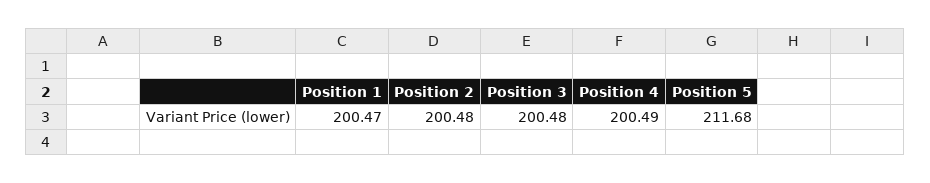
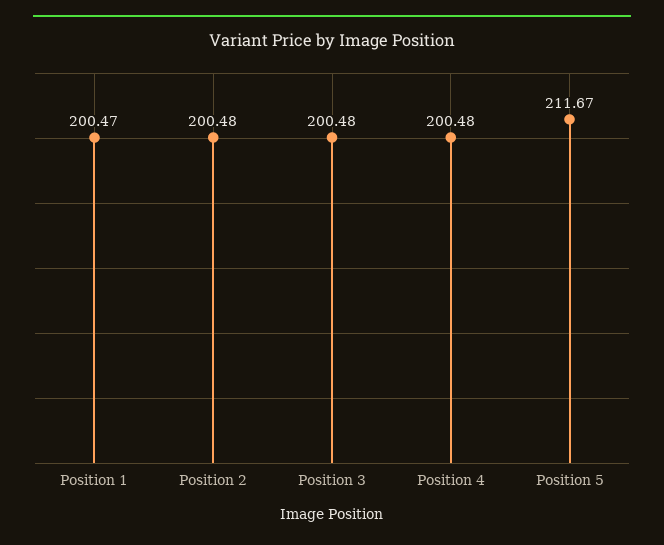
Position 4: 200.49 -> 200.48
Position 5: 211.68 -> 211.67

